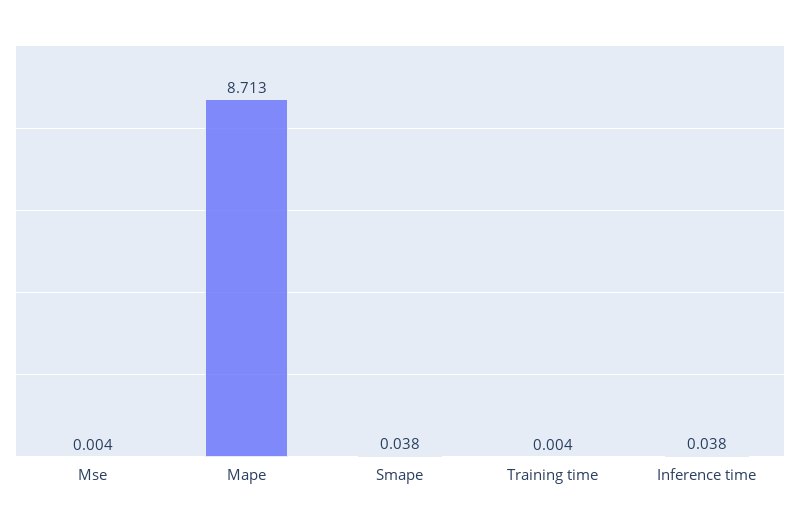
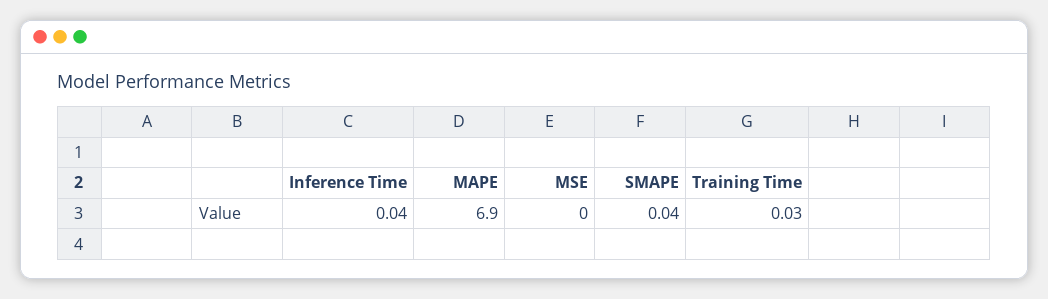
Mape: 8.713 -> 6.9
Training time: 0.004 -> 0.03

